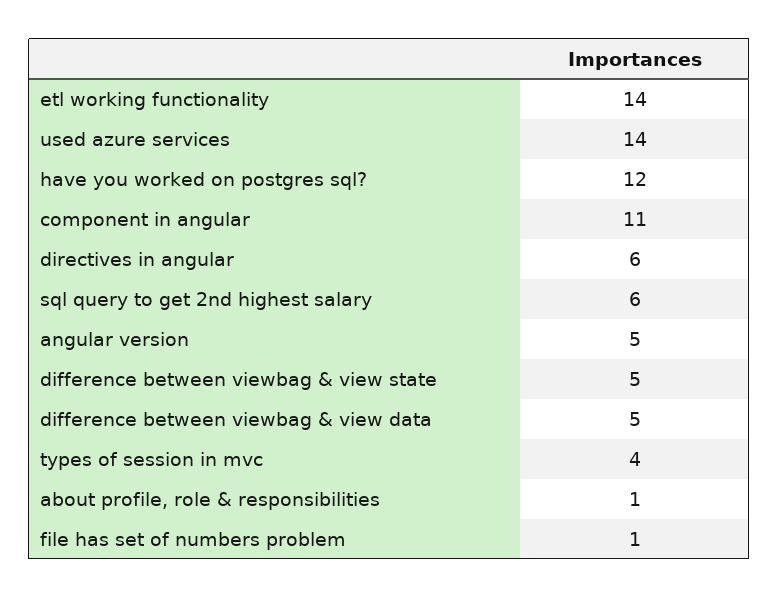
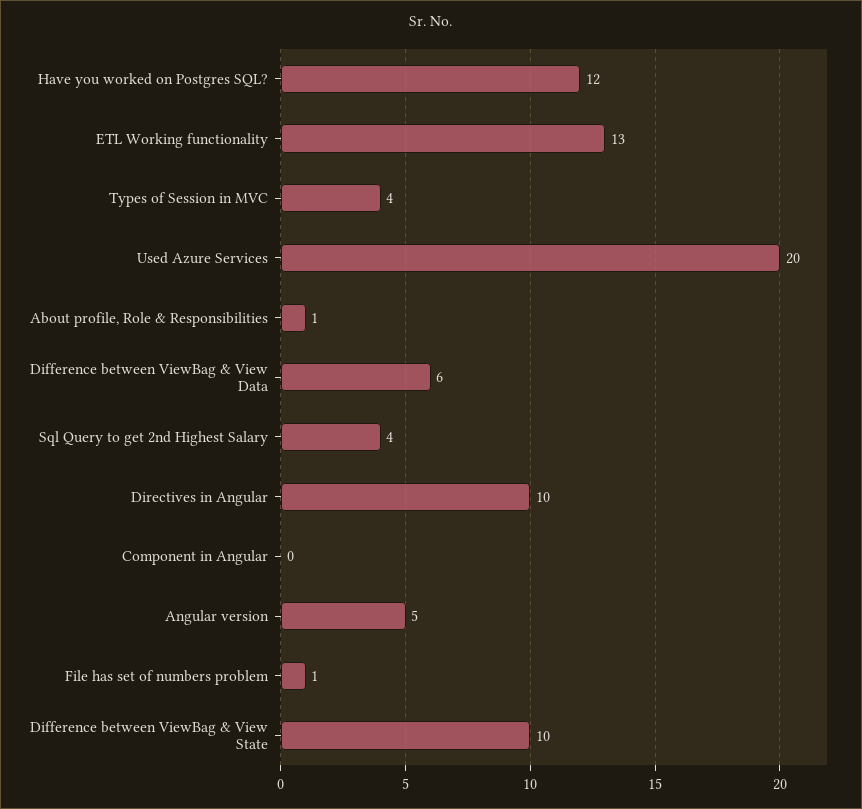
etl working functionality: 14 -> 13
used azure services: 14 -> 20
component in angular: 11 -> 0
directives in angular: 6 -> 10
sql query to get 2nd highest salary: 6 -> 4
difference between viewbag & view state: 5 -> 10
difference between viewbag & view data: 5 -> 6

